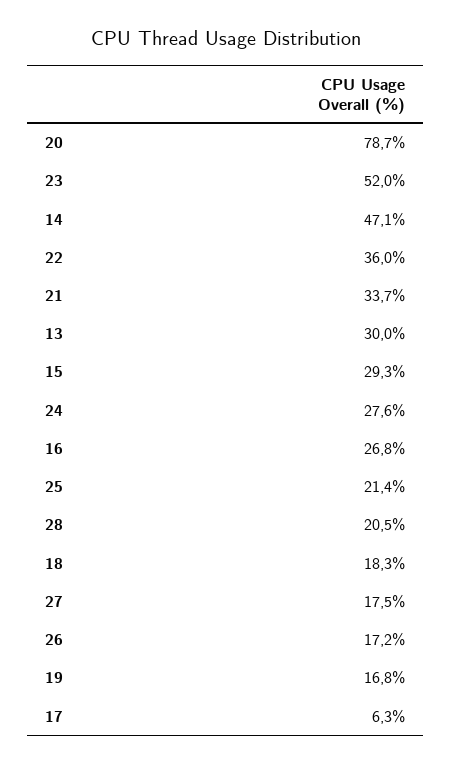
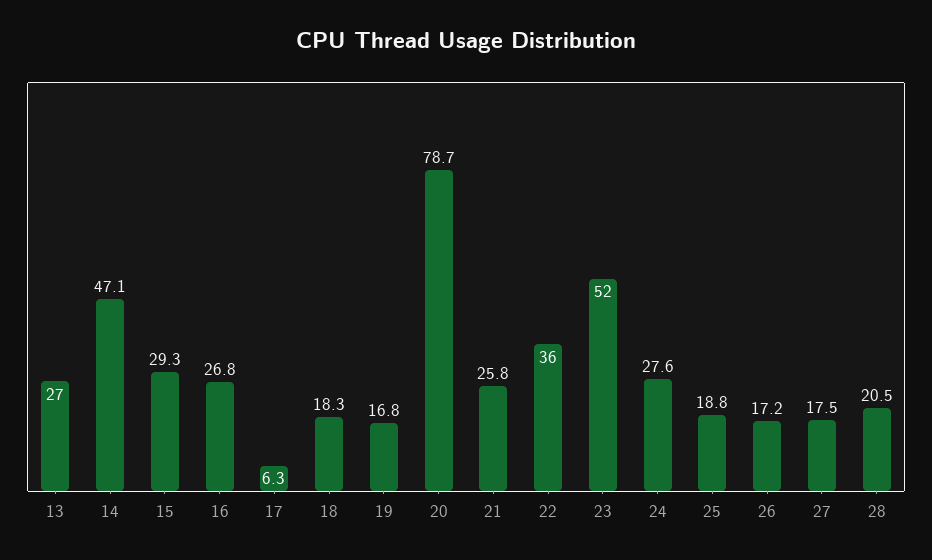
21: 33.7 -> 25.8
13: 30 -> 27
25: 21.4 -> 18.8

